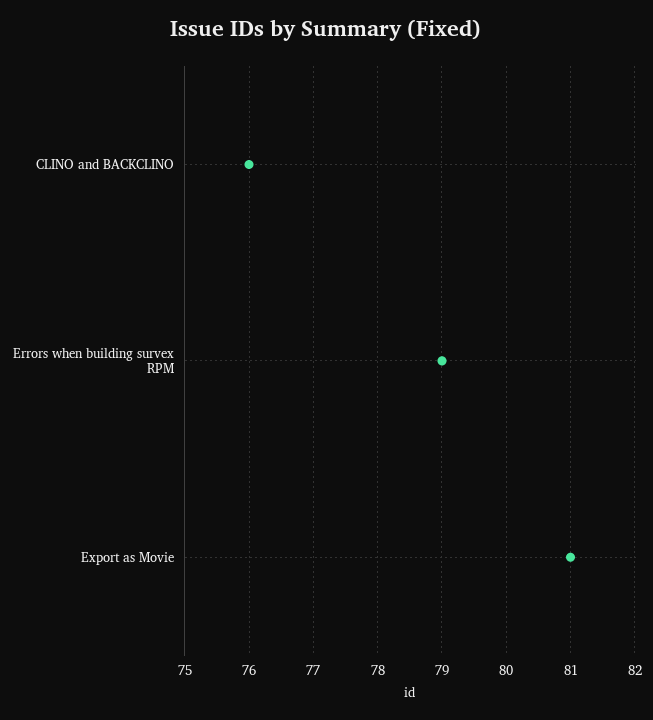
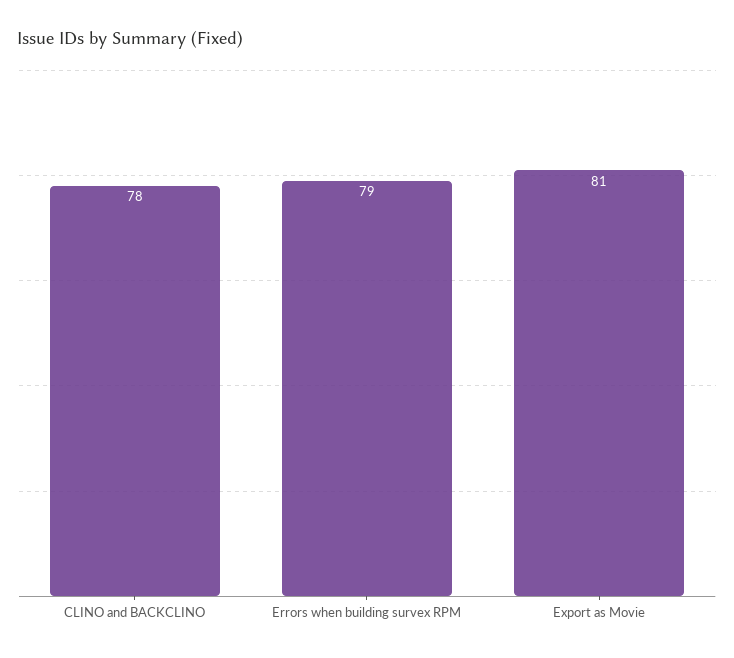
CLINO and BACKCLINO: 76 -> 78

